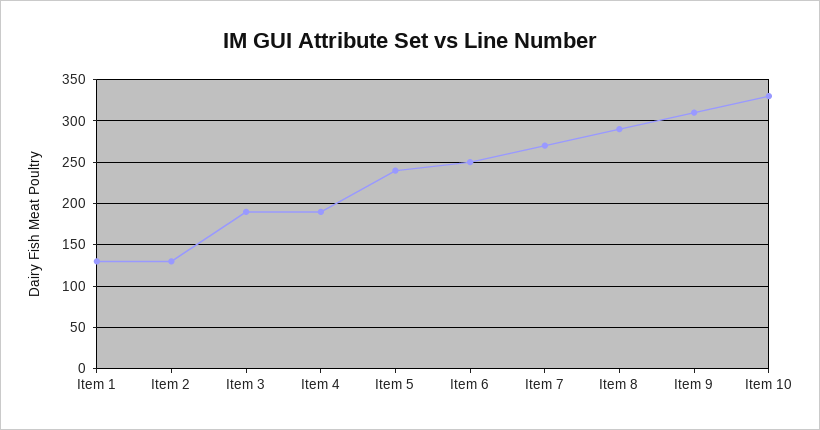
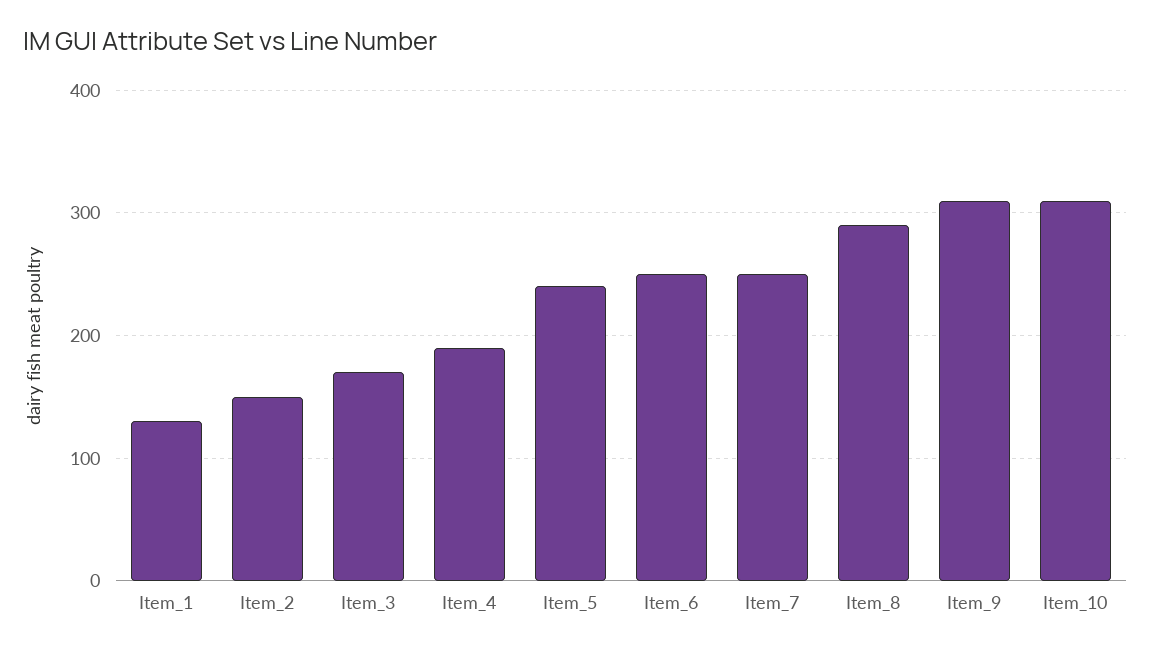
Item 2: 130 -> 150
Item 3: 190 -> 170
Item 7: 270 -> 250
Item 10: 330 -> 310

